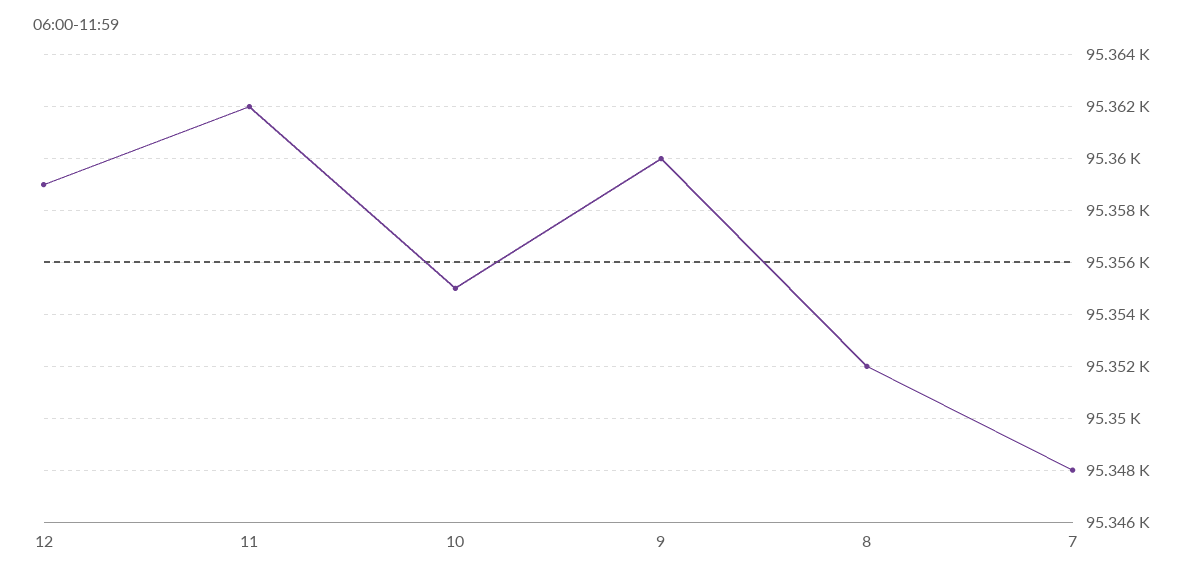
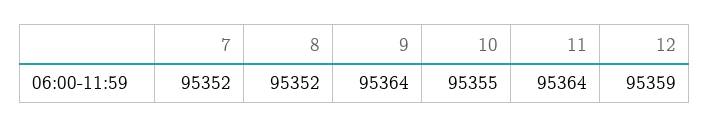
11: 95362 -> 95364
9: 95360 -> 95364
7: 95348 -> 95352

